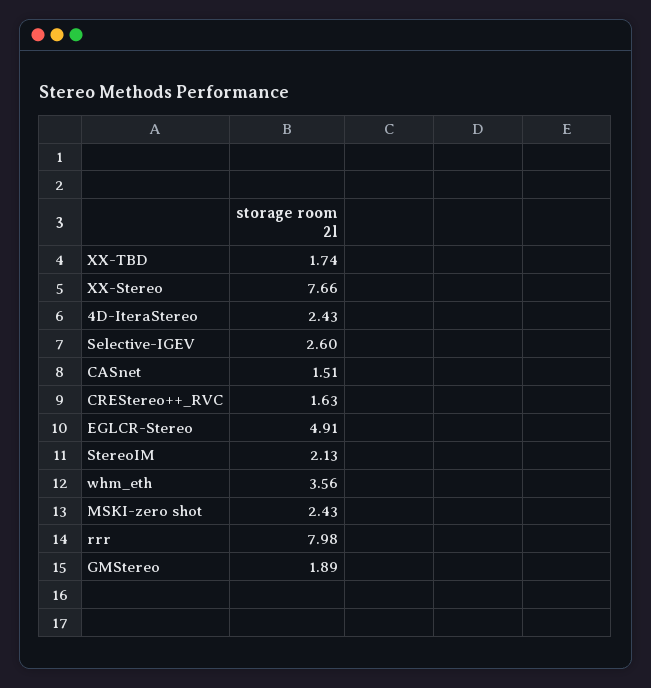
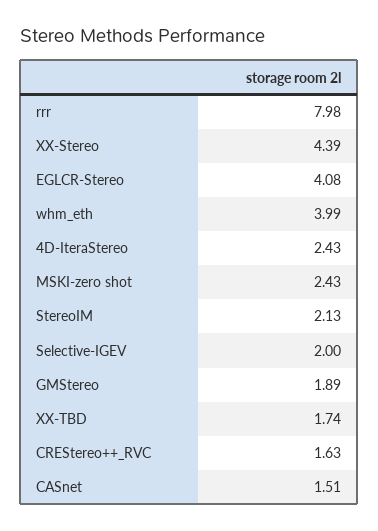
XX-Stereo: 7.66 -> 4.39
Selective-IGEV: 2.6 -> 2
EGLCR-Stereo: 4.91 -> 4.08
whm_eth: 3.56 -> 3.99

